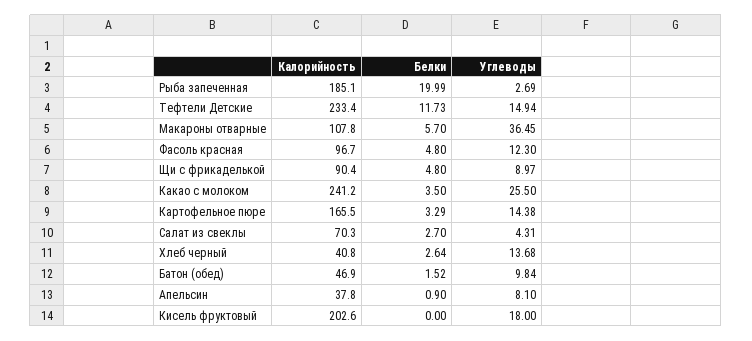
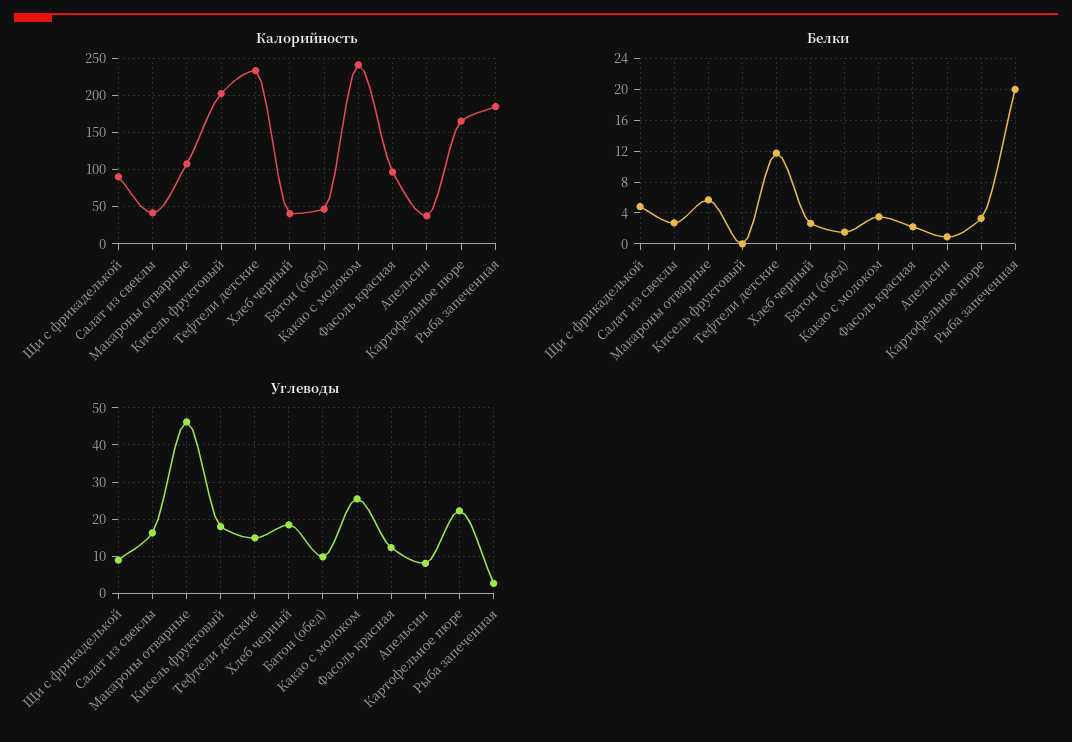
Углеводы, Макароны отварные: 36.45 -> 46
Белки, Фасоль красная: 4.8 -> 2
Углеводы, Картофельное пюре: 14.38 -> 22
Калорийность, Салат из свеклы: 70.3 -> 40
Углеводы, Салат из свеклы: 4.31 -> 16
Углеводы, Хлеб черный: 13.68 -> 18

